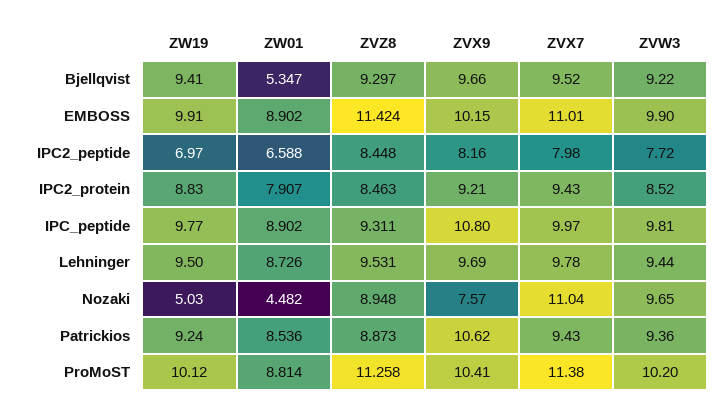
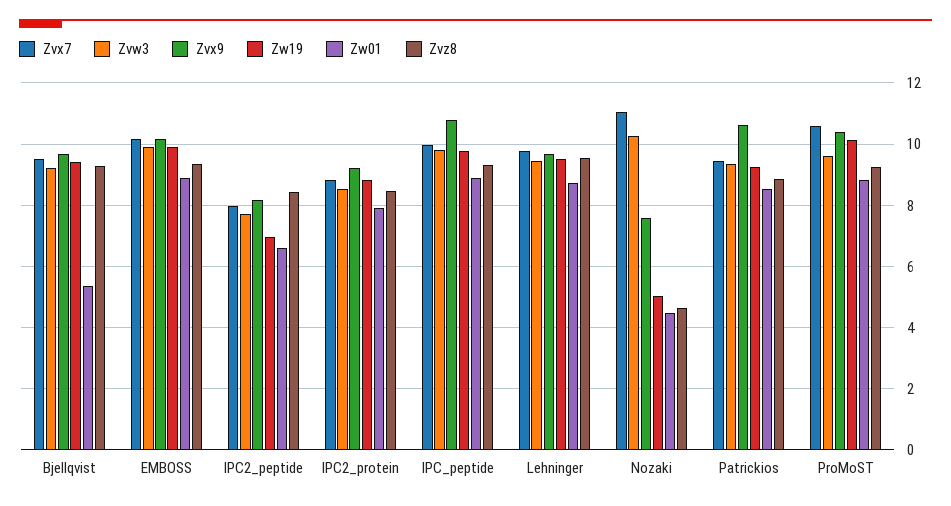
ZVZ8, EMBOSS: 11.424 -> 9.4
ZVX7, EMBOSS: 11.01 -> 10.2
ZVX7, IPC2_protein: 9.43 -> 8.8
ZVZ8, Nozaki: 8.948 -> 4.6
ZVW3, Nozaki: 9.65 -> 10.2
ZVZ8, ProMoST: 11.258 -> 9.2
ZVX7, ProMoST: 11.38 -> 10.6
ZVW3, ProMoST: 10.2 -> 9.6

